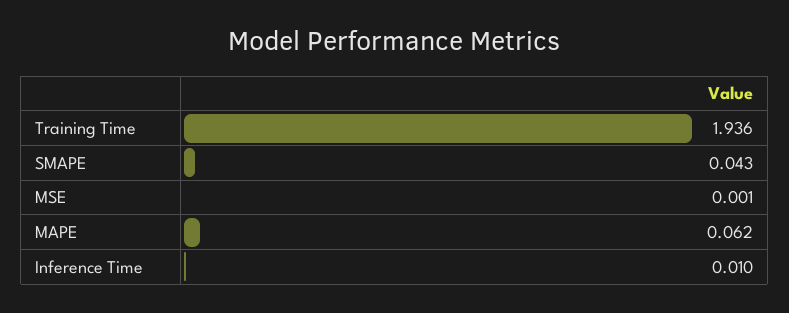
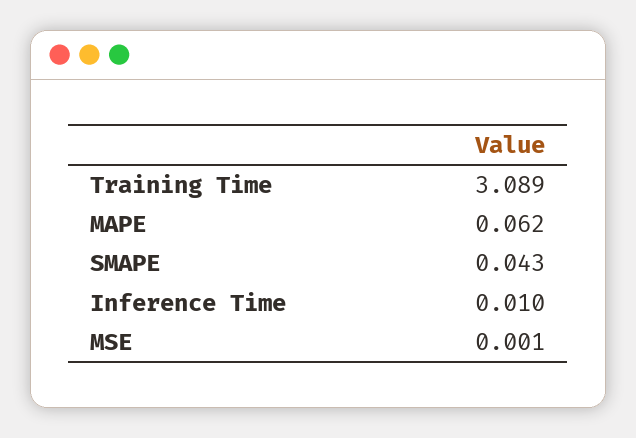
Training Time: 1.936 -> 3.089

